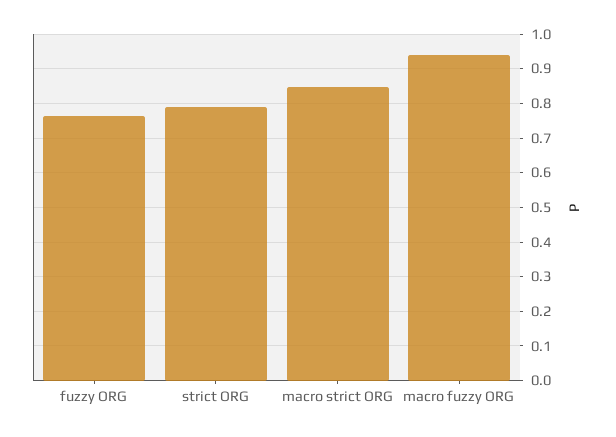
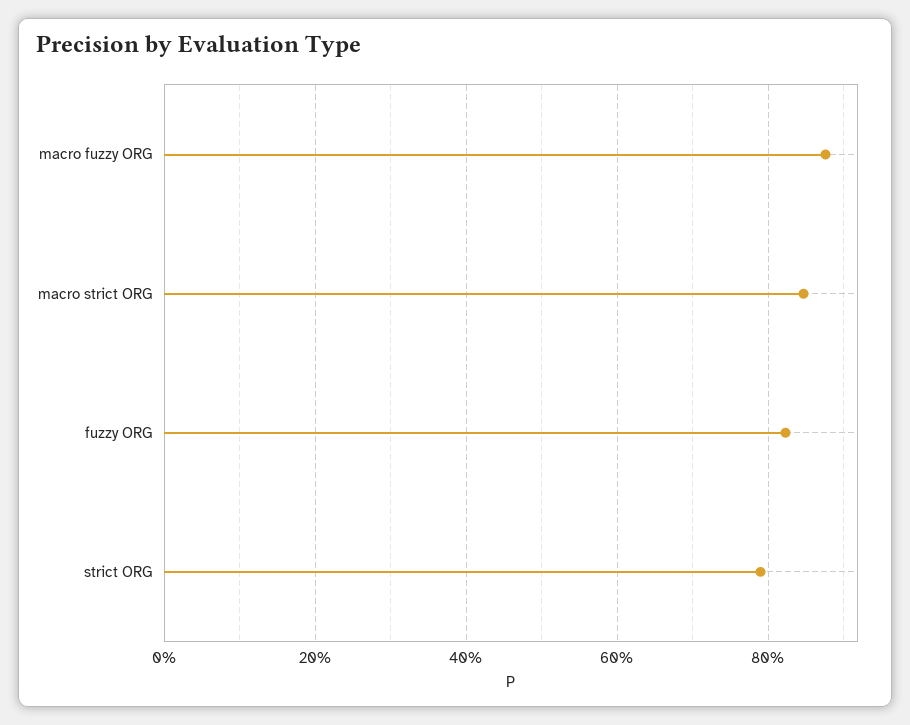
fuzzy ORG: 0.76 -> 0.82
macro fuzzy ORG: 0.94 -> 0.88

